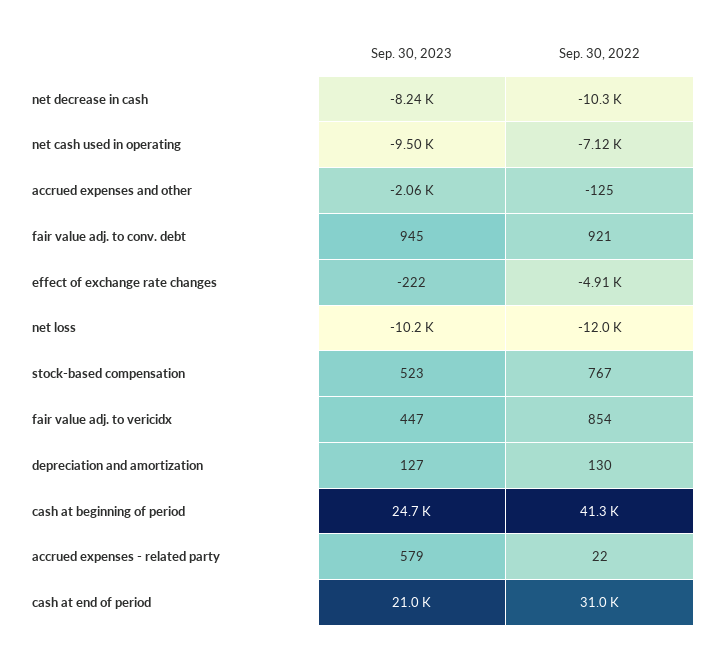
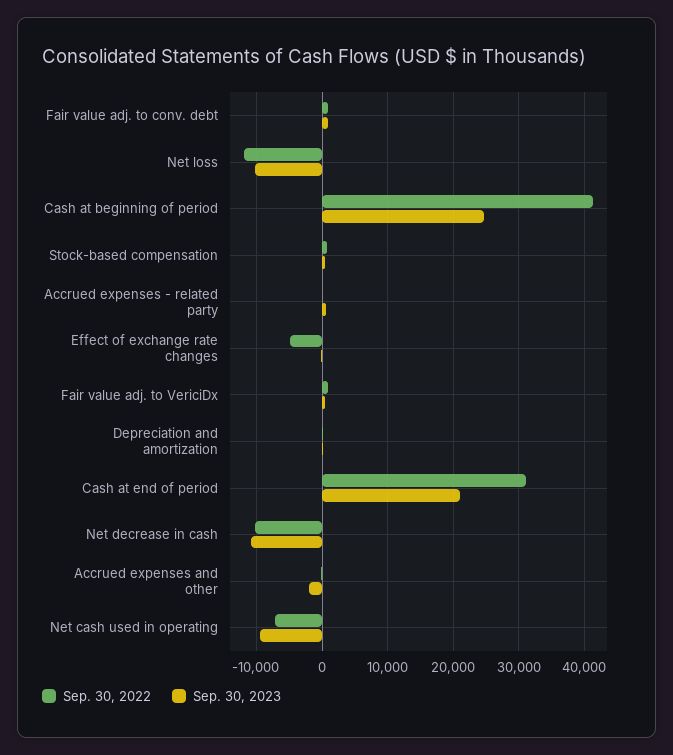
Sep. 30, 2023, net decrease in cash: -8240 -> -11000

